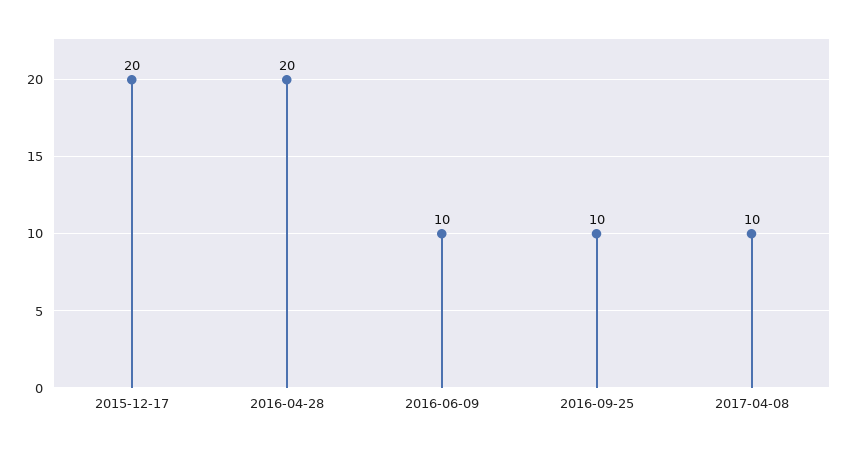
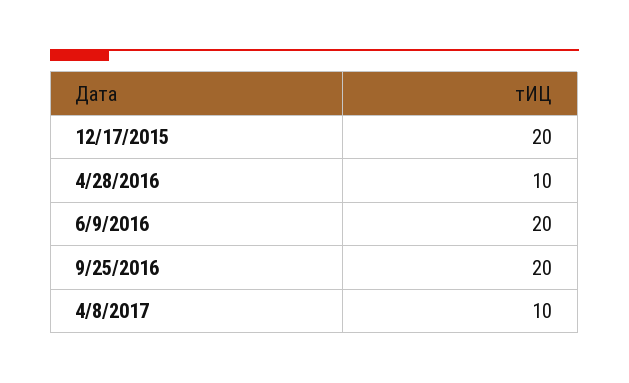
2016-04-28: 20 -> 10
2016-06-09: 10 -> 20
2016-09-25: 10 -> 20

